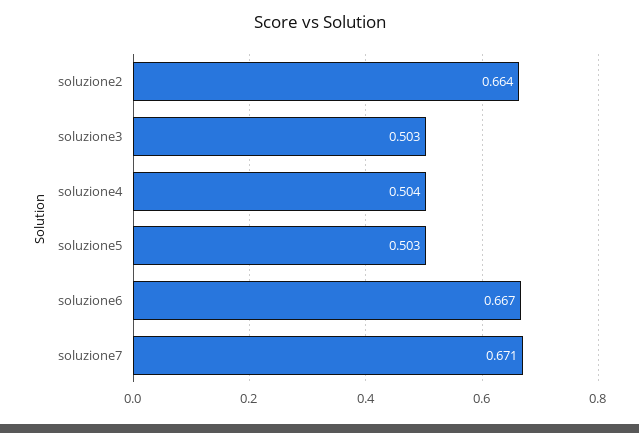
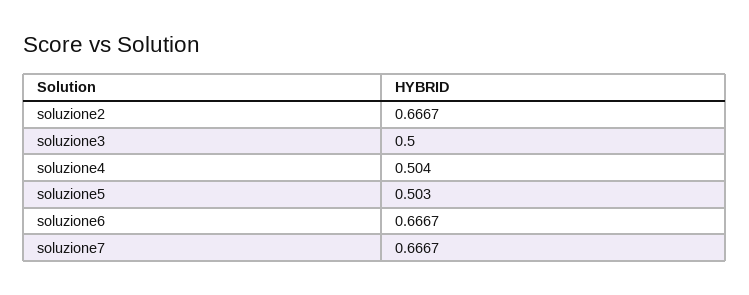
soluzione2: 0.664 -> 0.6667
soluzione3: 0.503 -> 0.5
soluzione7: 0.671 -> 0.6667

